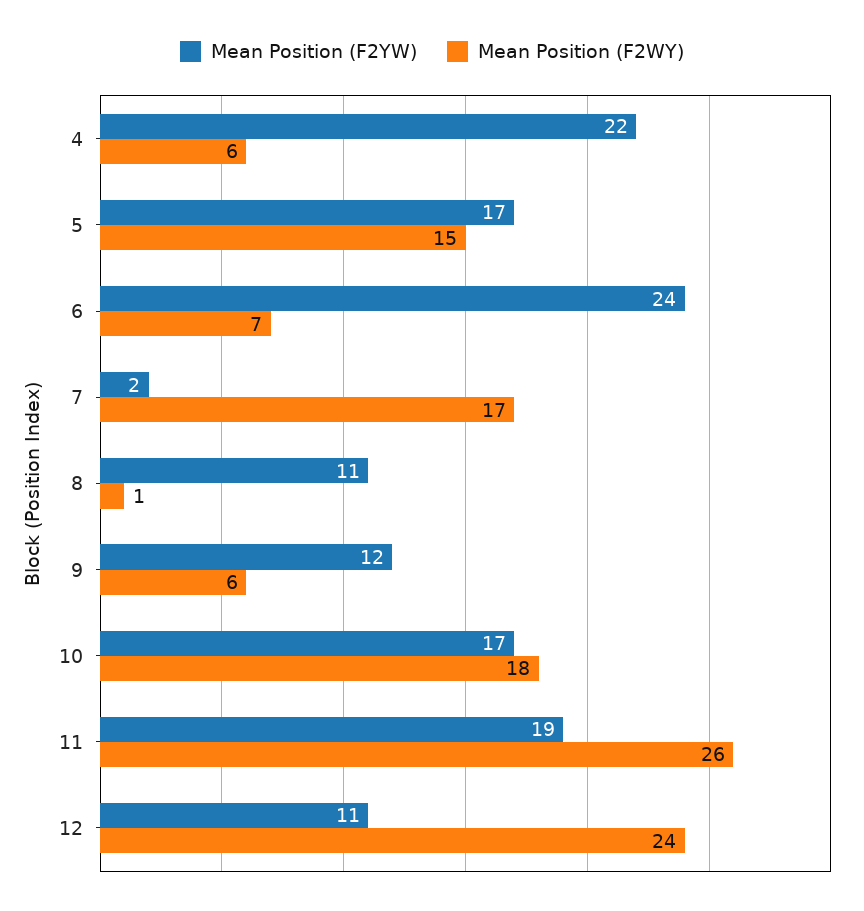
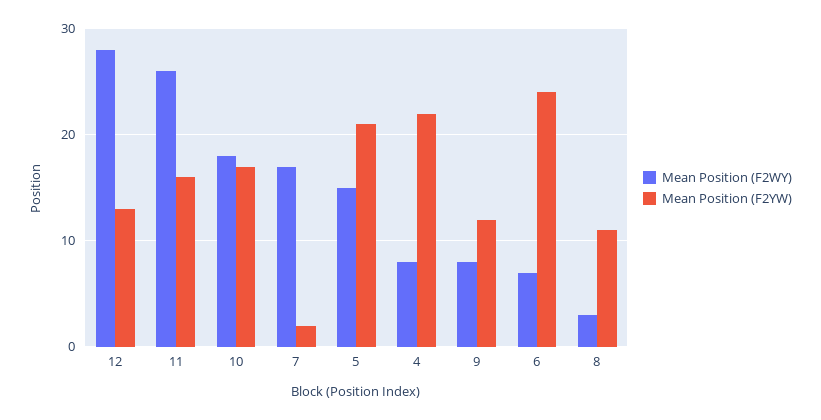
Mean Position (F2WY), 4: 6 -> 8
Mean Position (F2YW), 5: 17 -> 21
Mean Position (F2WY), 8: 1 -> 3
Mean Position (F2WY), 9: 6 -> 8
Mean Position (F2YW), 11: 19 -> 16
Mean Position (F2YW), 12: 11 -> 13
Mean Position (F2WY), 12: 24 -> 28

